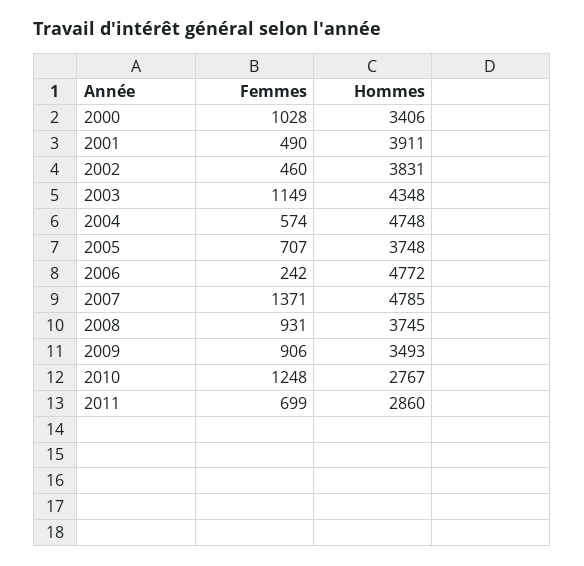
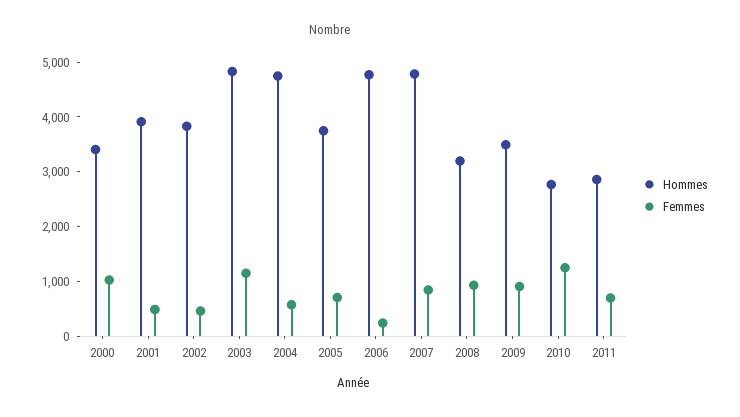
Hommes, 2003: 4348 -> 4800
Femmes, 2007: 1371 -> 800
Hommes, 2008: 3745 -> 3200

